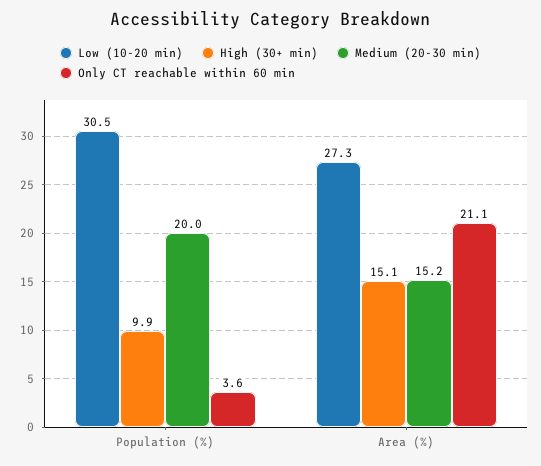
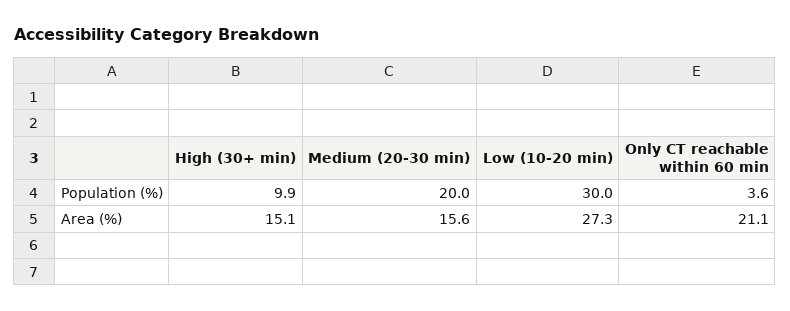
Low (10-20 min), Population (%): 30.5 -> 30
Medium (20-30 min), Area (%): 15.2 -> 15.6

